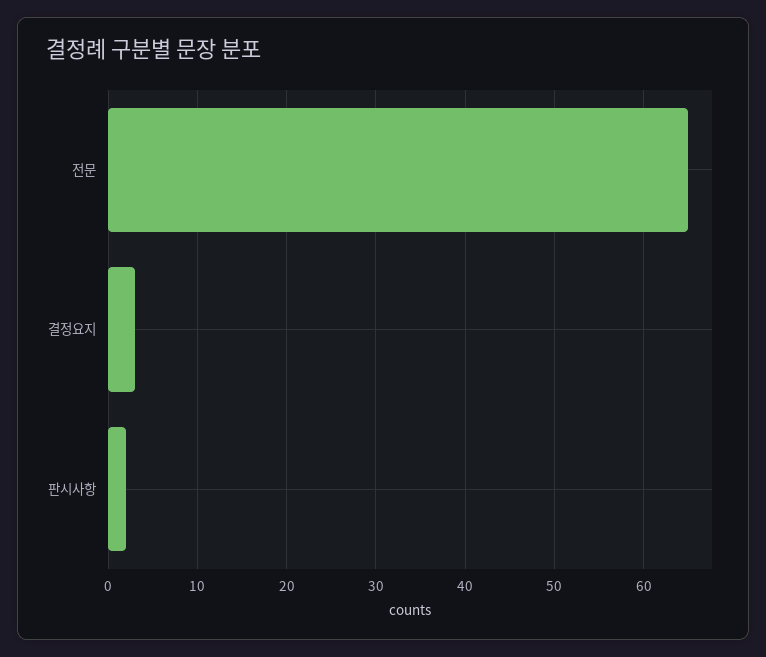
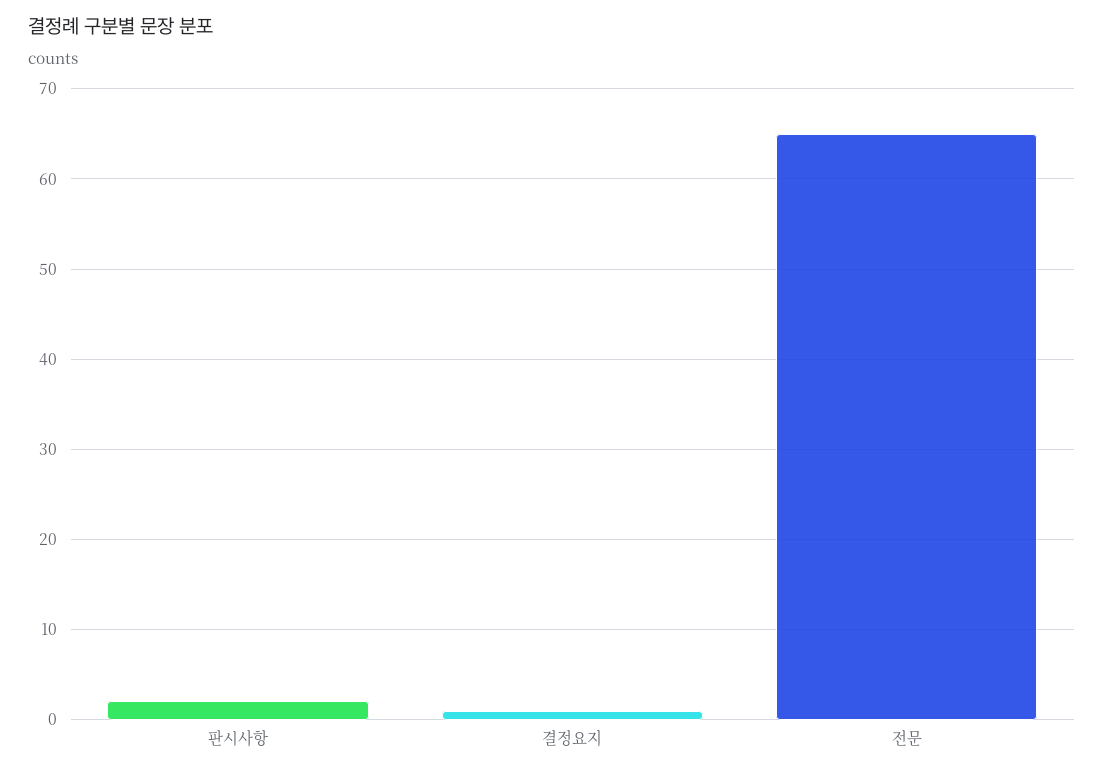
결정요지: 3 -> 1

